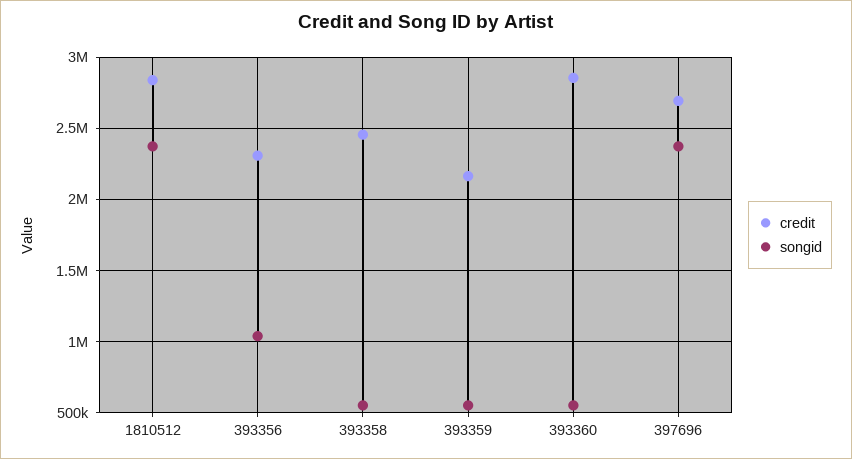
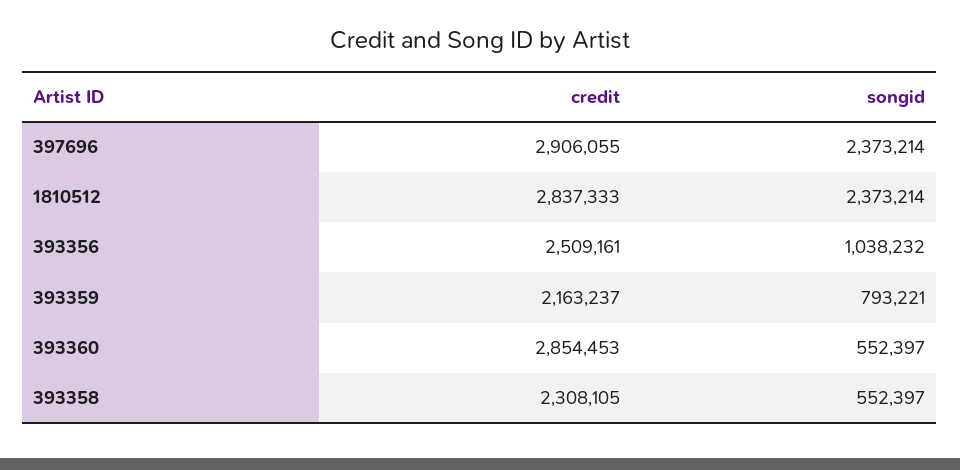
credit, 393356: 2300000 -> 2509161
credit, 393358: 2450000 -> 2308105
songid, 393359: 550000 -> 793221
credit, 397696: 2700000 -> 2906055

